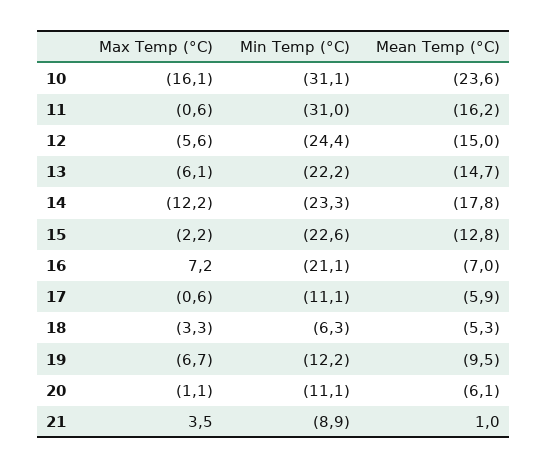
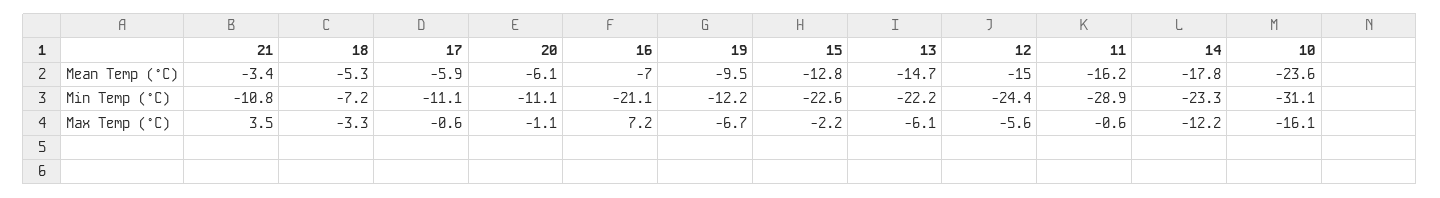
Min Temp (°C), 11: -31 -> -28.9
Min Temp (°C), 18: -6.3 -> -7.2
Min Temp (°C), 21: -8.9 -> -10.8
Mean Temp (°C), 21: 1 -> -3.4

